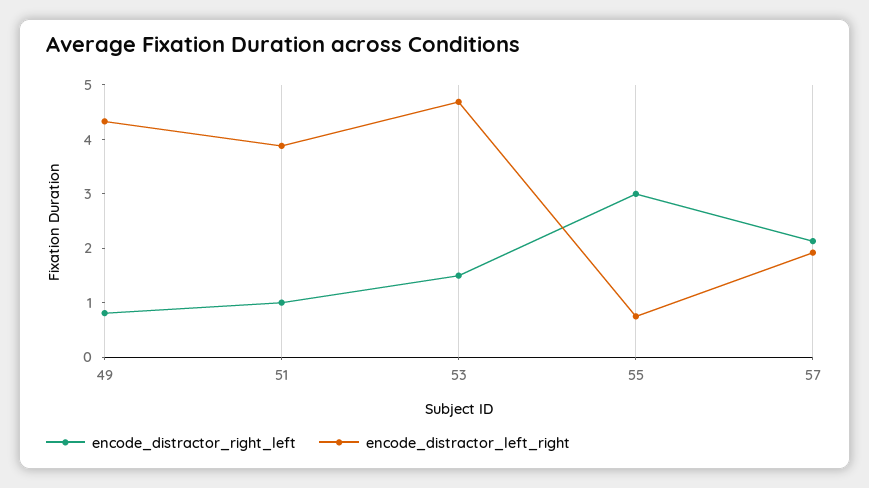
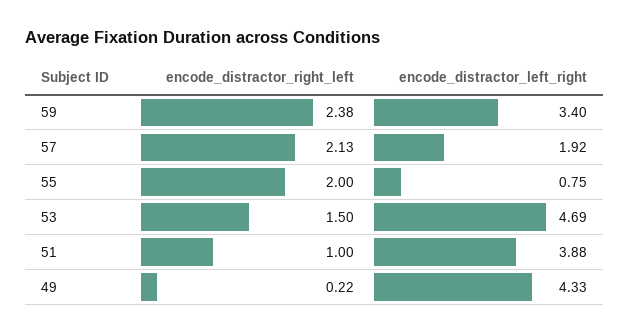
encode_distractor_right_left, 49: 0.8 -> 0.22
encode_distractor_right_left, 55: 3 -> 2
encode_distractor_right_left, 59: none -> 2.38
encode_distractor_left_right, 59: none -> 3.4

